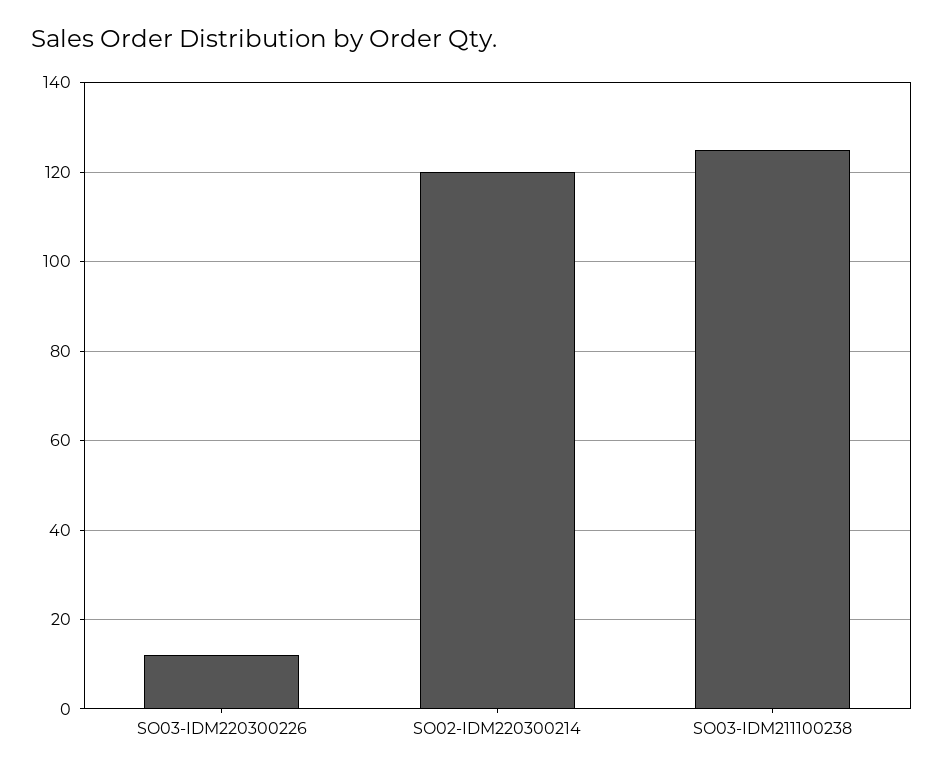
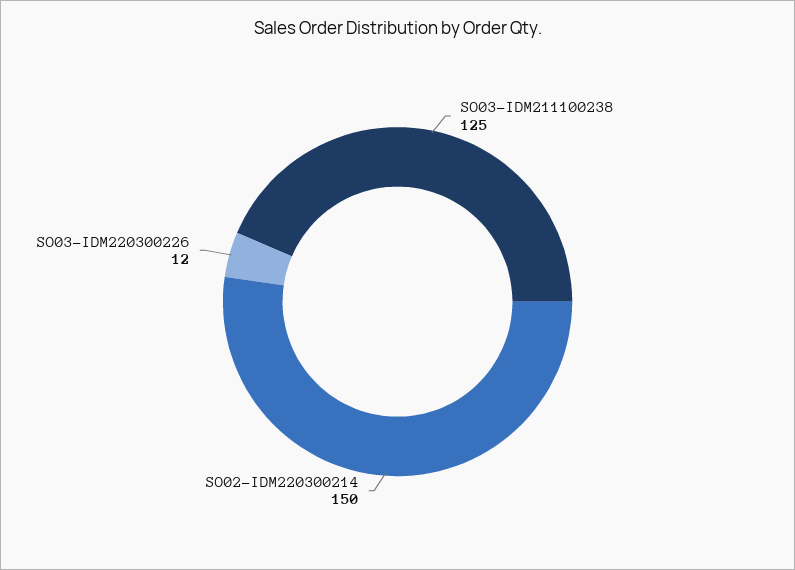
SO02-IDM220300214: 120 -> 150

